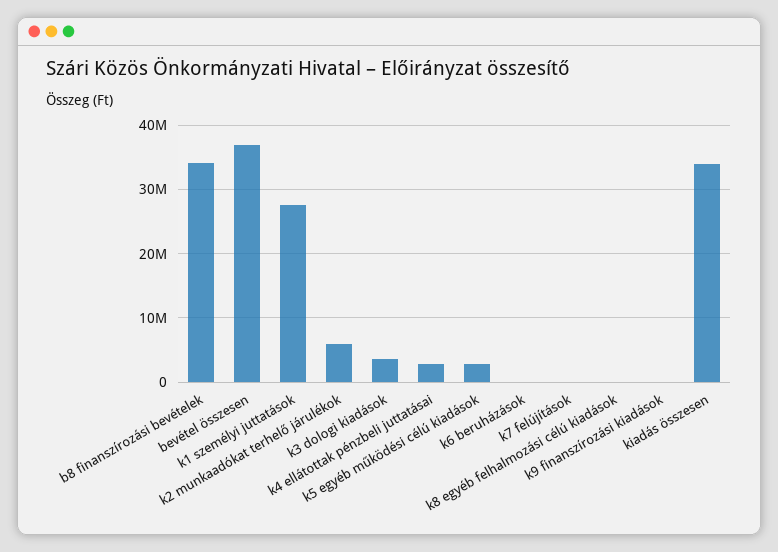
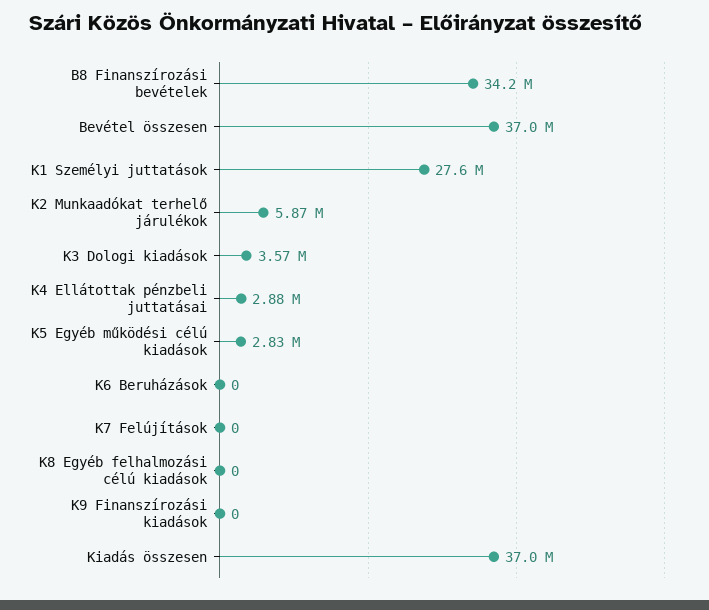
kiadás összesen: 34000000 -> 37000000

